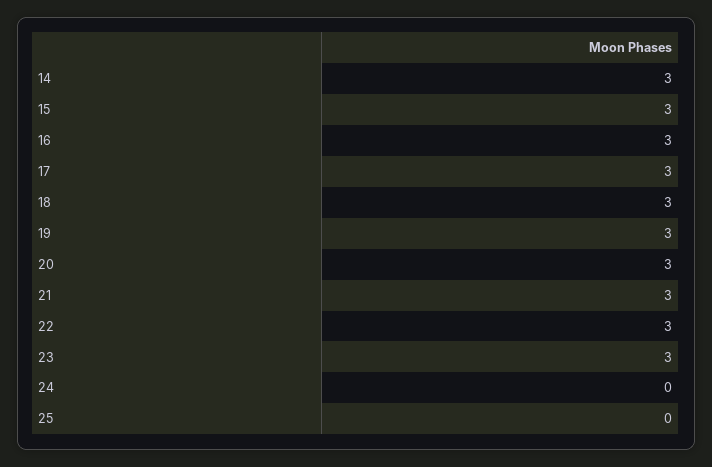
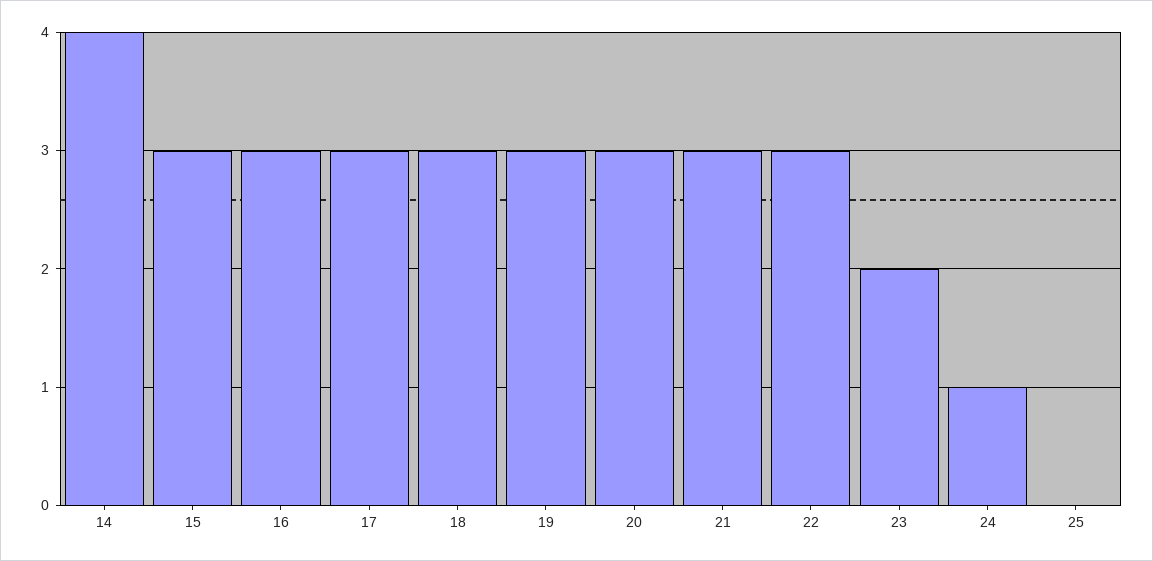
14: 3 -> 4
23: 3 -> 2
24: 0 -> 1

